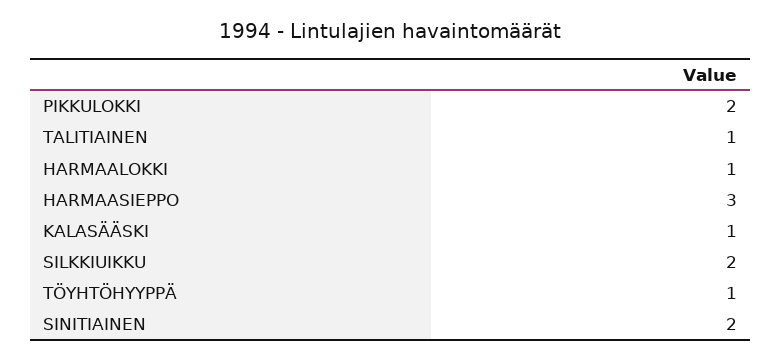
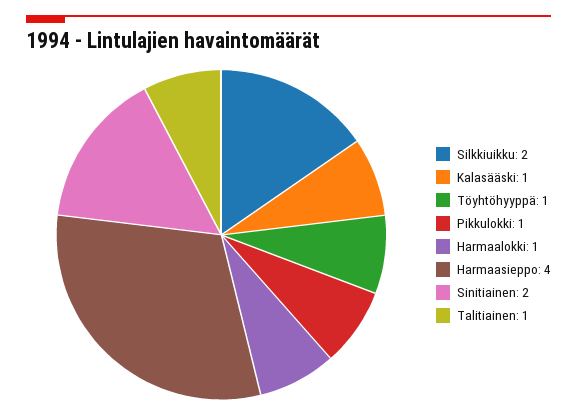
PIKKULOKKI: 2 -> 1
HARMAASIEPPO: 3 -> 4

